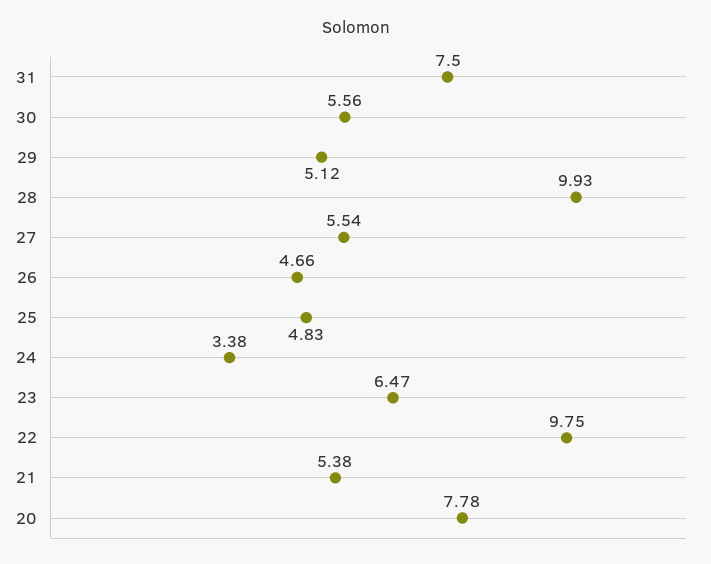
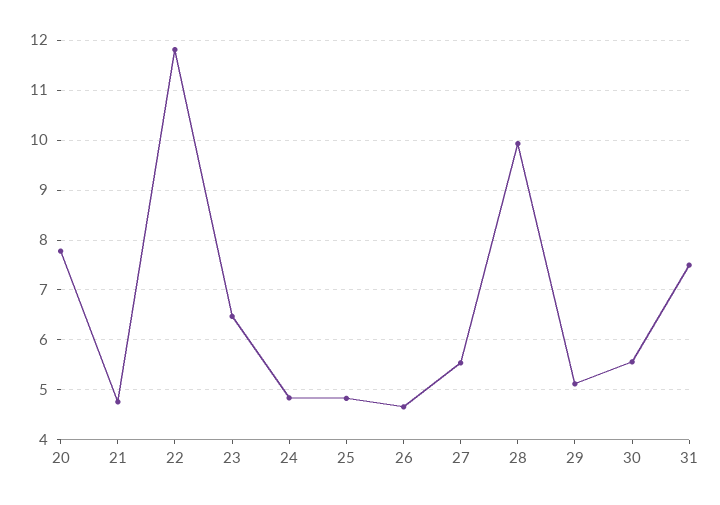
24: 3.38 -> 4.8
22: 9.75 -> 11.8
21: 5.38 -> 4.8

